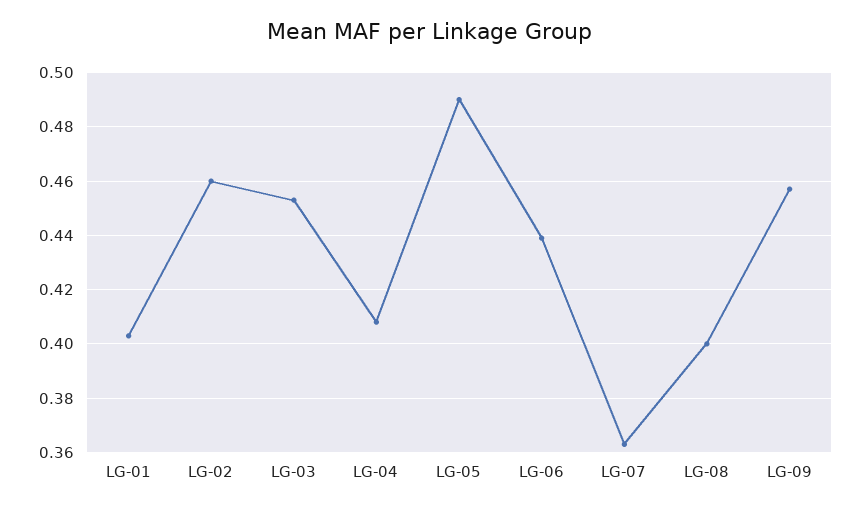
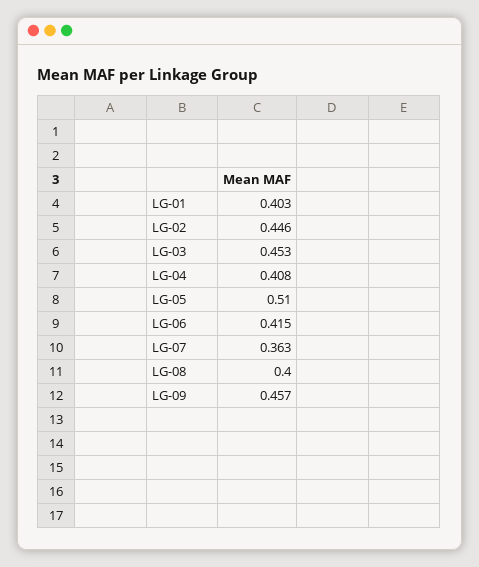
LG-02: 0.46 -> 0.446
LG-05: 0.49 -> 0.51
LG-06: 0.44 -> 0.415

